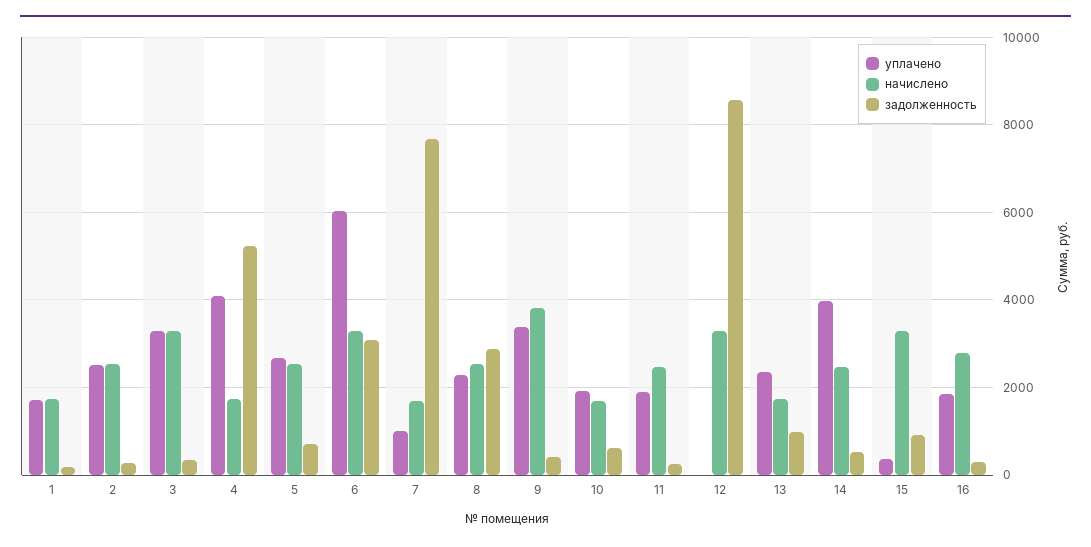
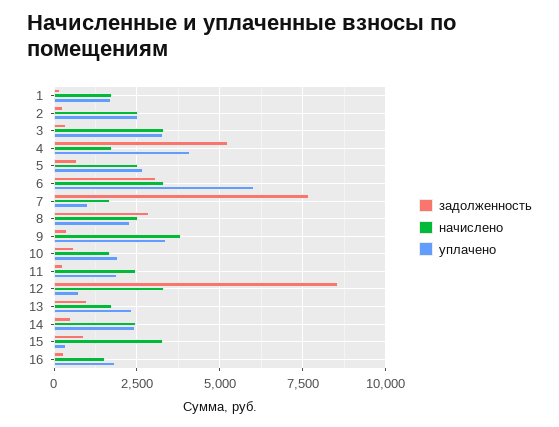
уплачено, 12: 0 -> 750
уплачено, 14: 4000 -> 2500
начислено, 16: 2800 -> 1500

